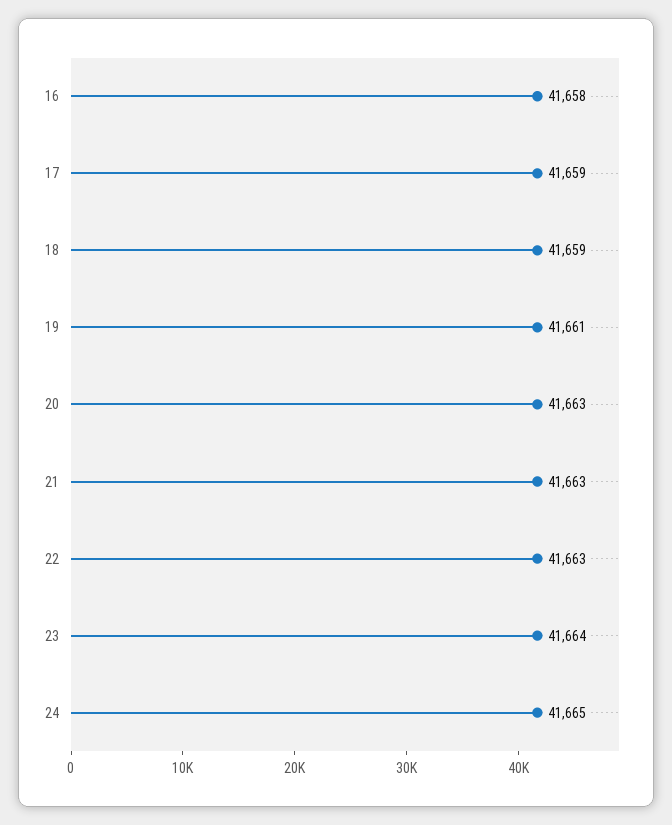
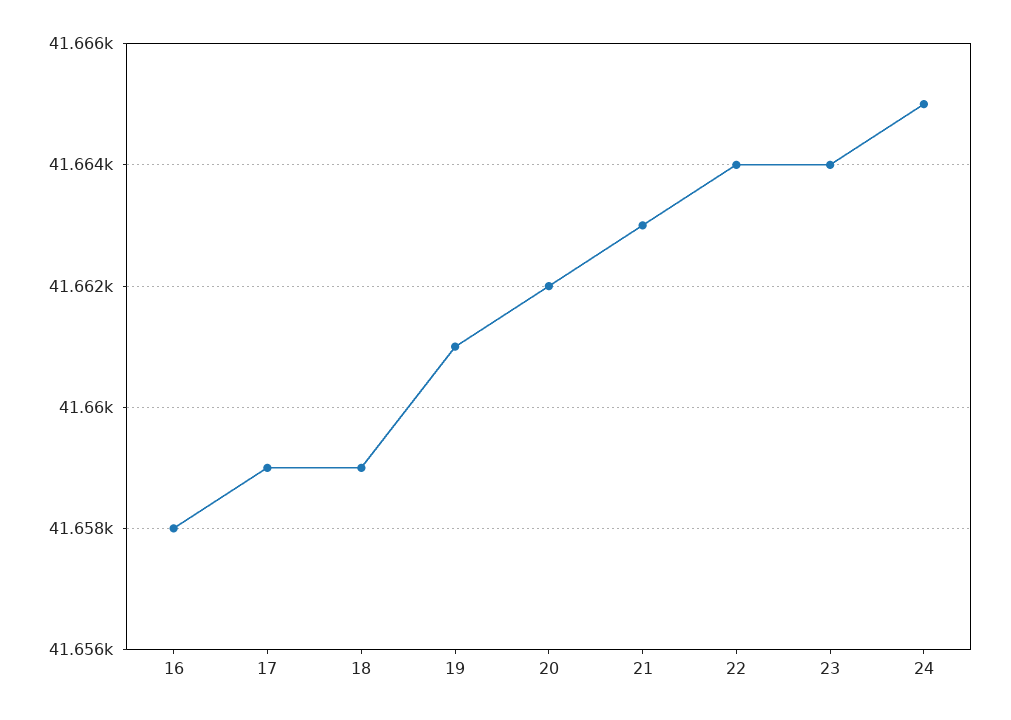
20: 41663 -> 41662
22: 41663 -> 41664

